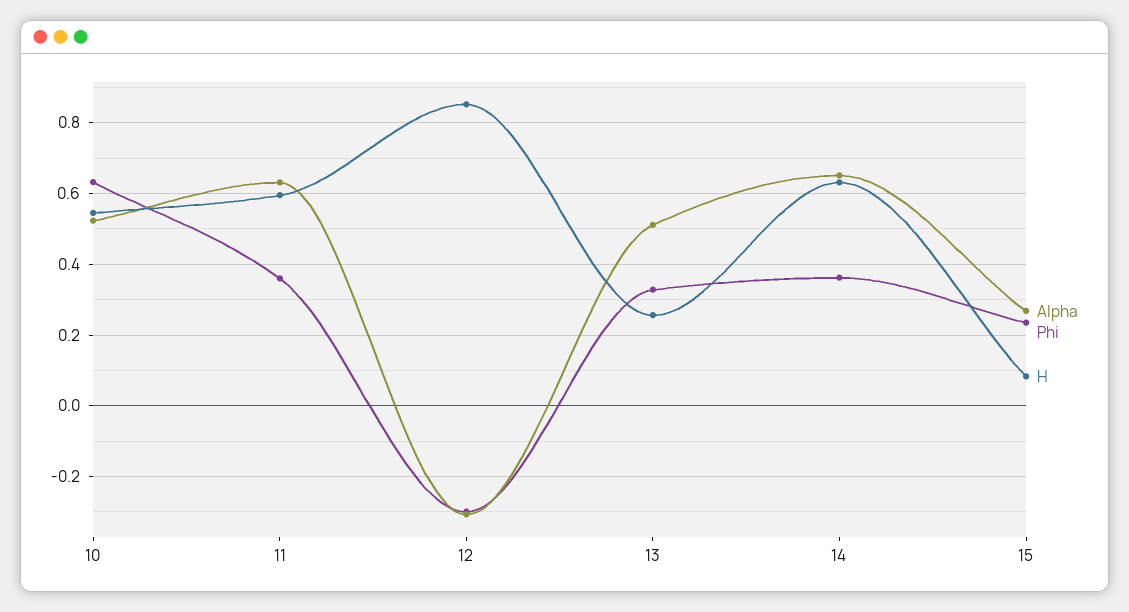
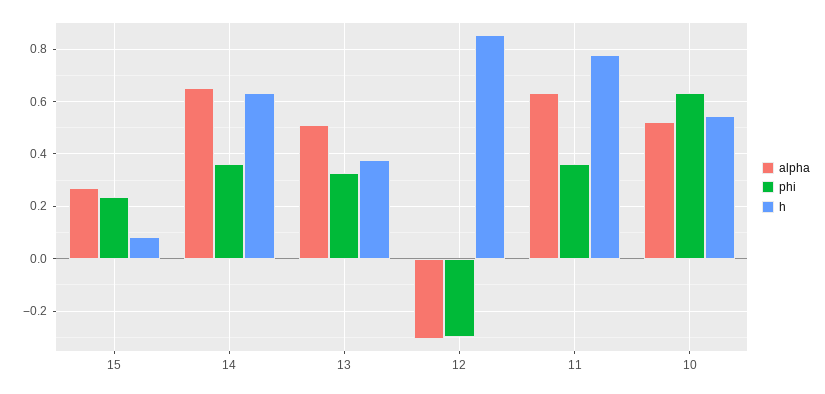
H, 11: 0.6 -> 0.775
H, 13: 0.26 -> 0.375

